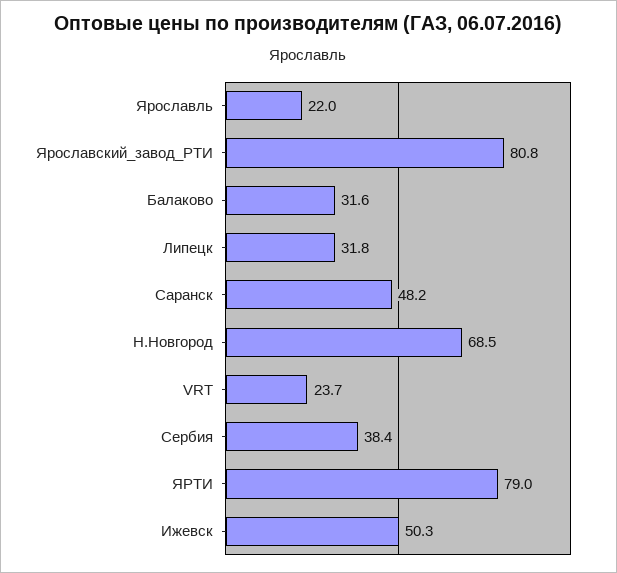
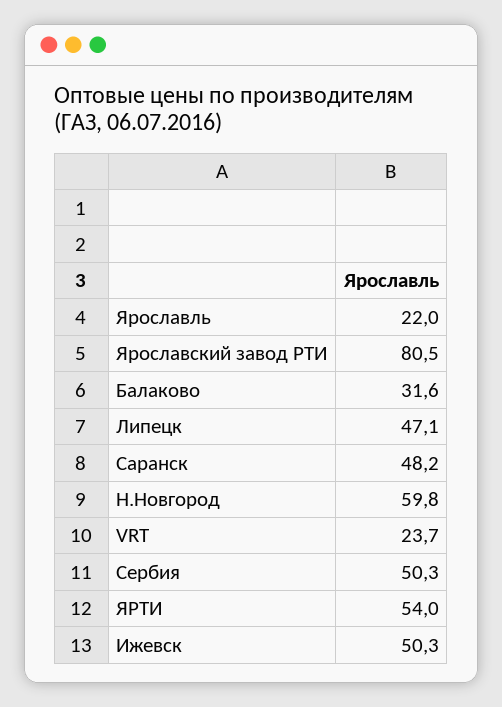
Ярославский_завод_РТИ: 80.8 -> 80.5
Липецк: 31.8 -> 47.1
Н.Новгород: 68.5 -> 59.8
Сербия: 38.4 -> 50.3
ЯРТИ: 79 -> 54

